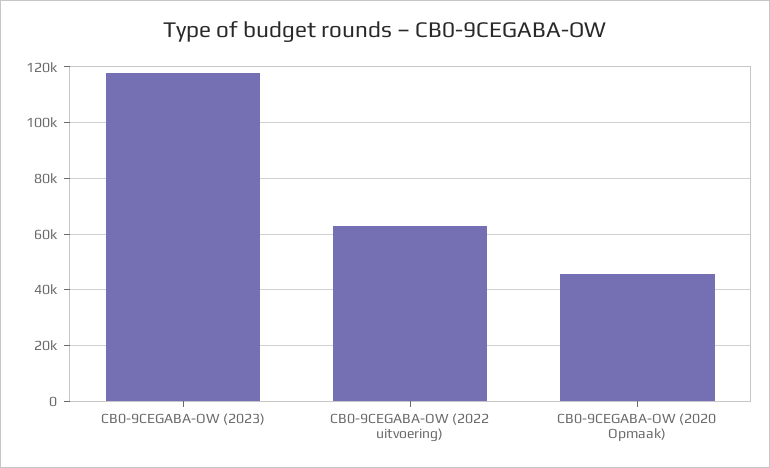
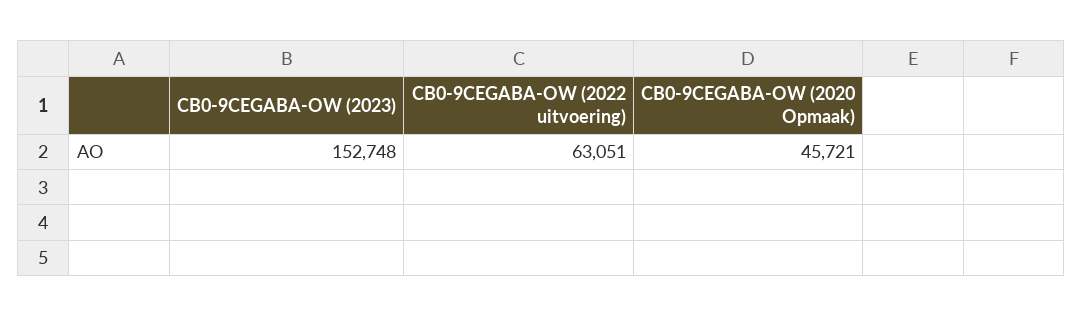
CB0-9CEGABA-OW (2023): 117500 -> 152748

